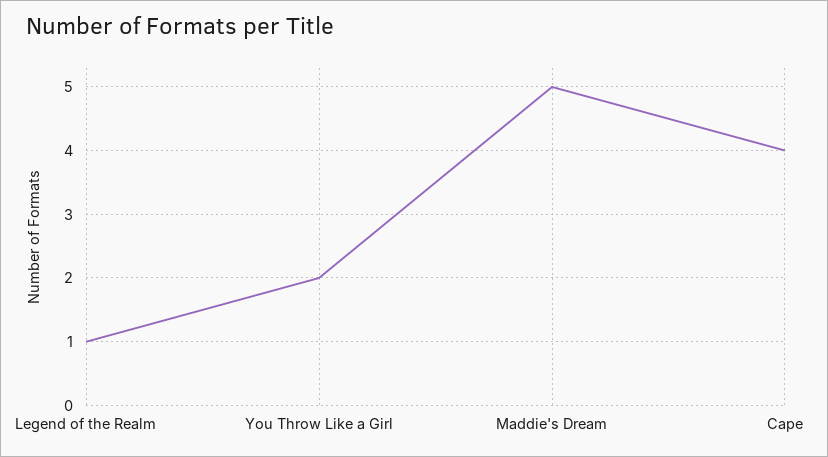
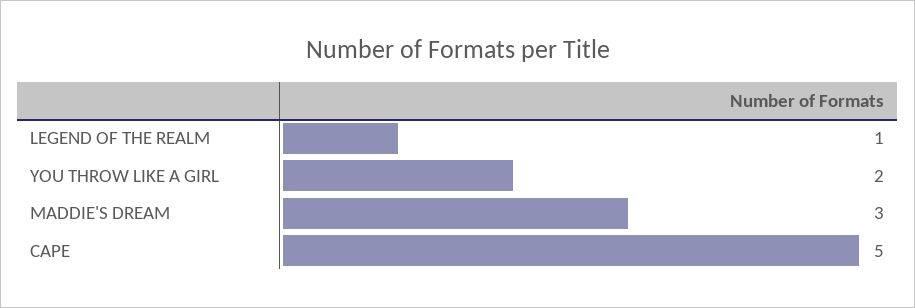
Maddie's Dream: 5 -> 3
Cape: 4 -> 5

